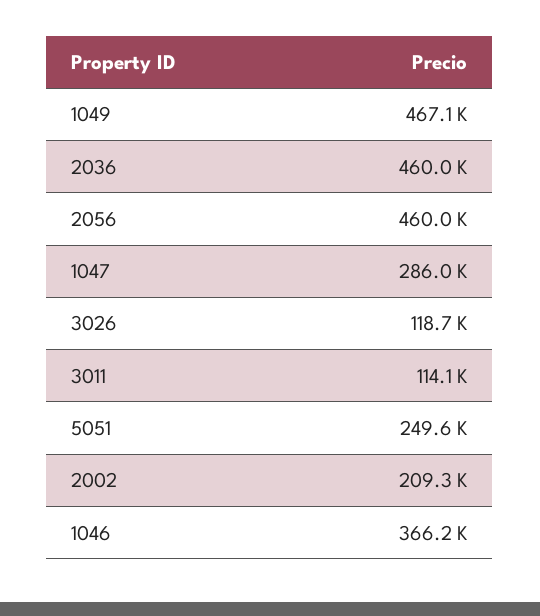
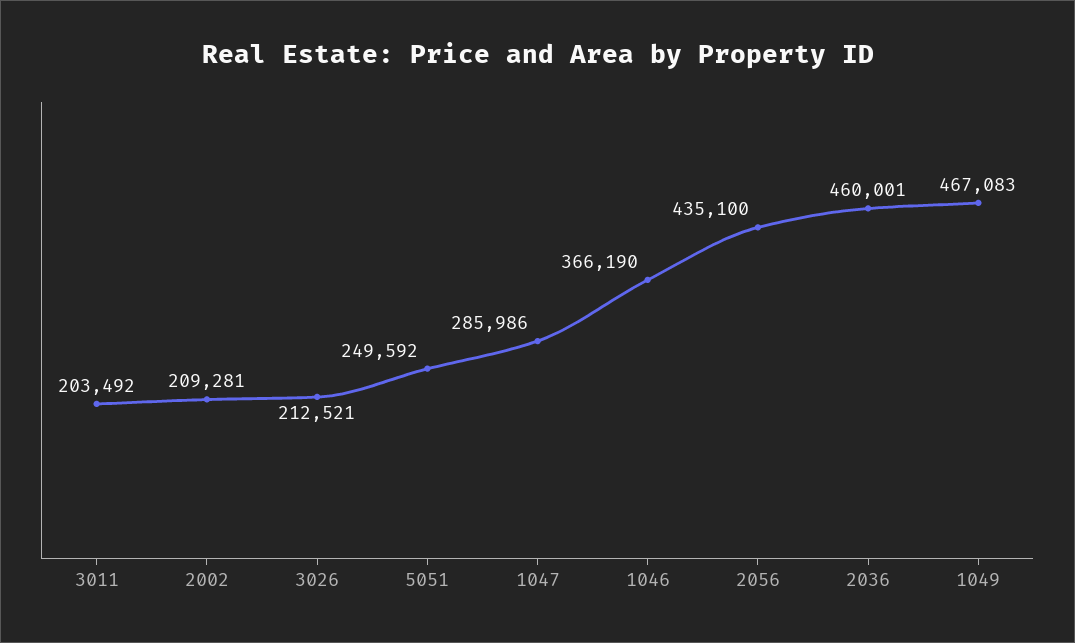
2056: 460000 -> 435100
3026: 118700 -> 212521
3011: 114100 -> 203492

